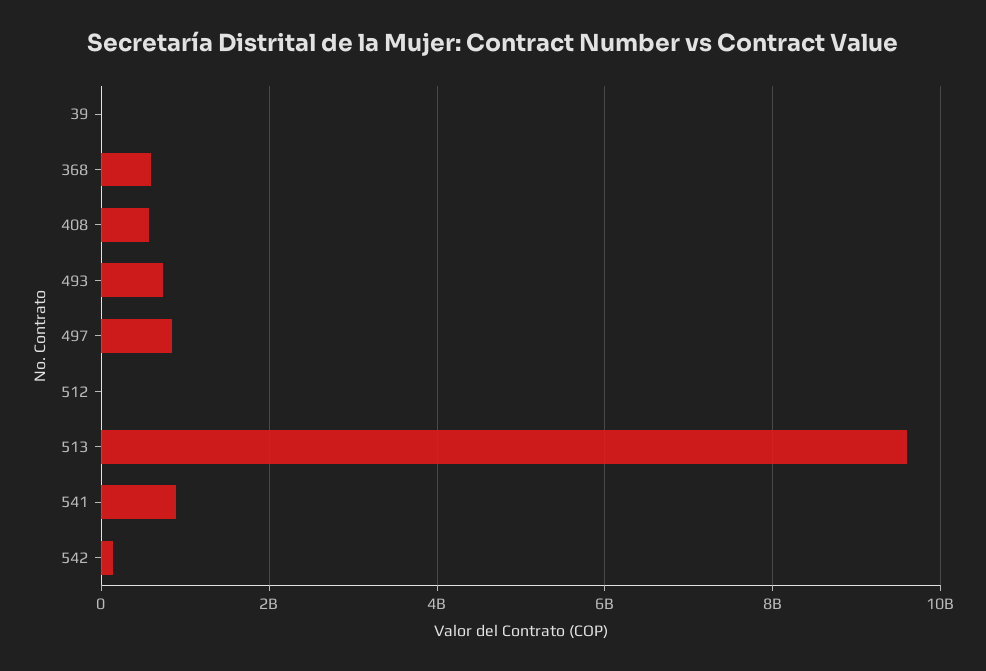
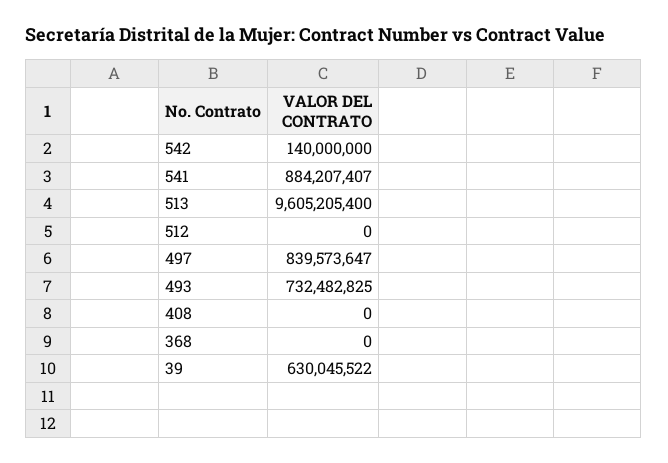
39: 0 -> 630045522
368: 600000000 -> 0
408: 600000000 -> 0

